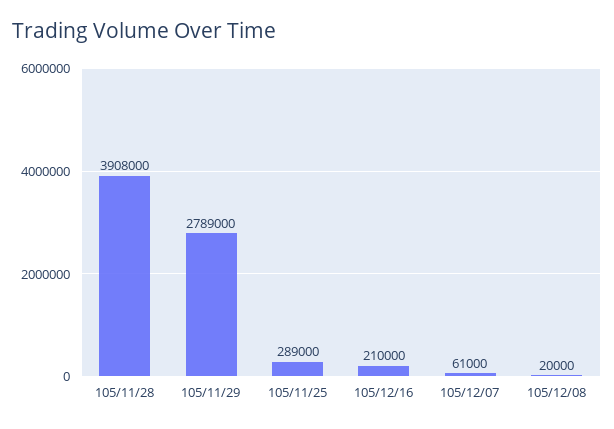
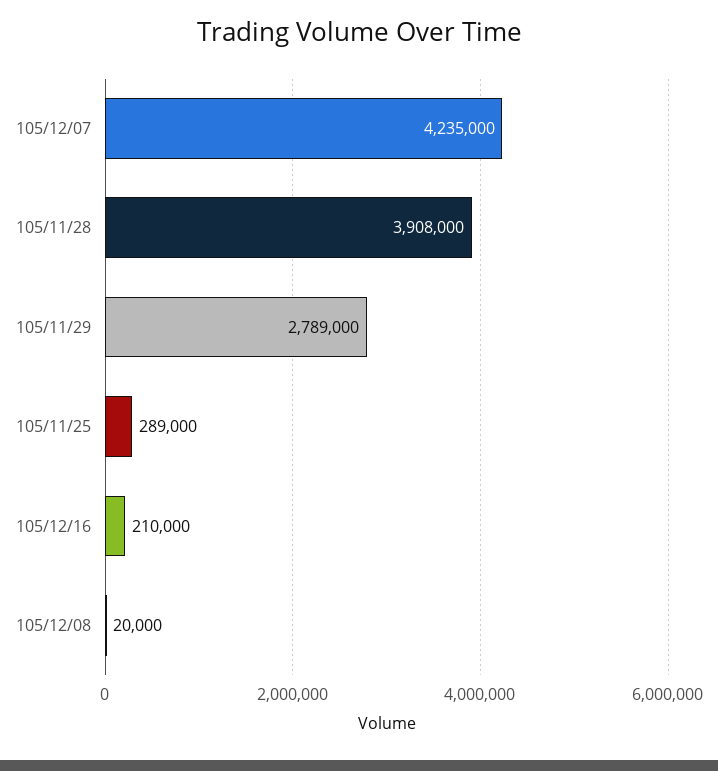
105/12/07: 61000 -> 4235000

